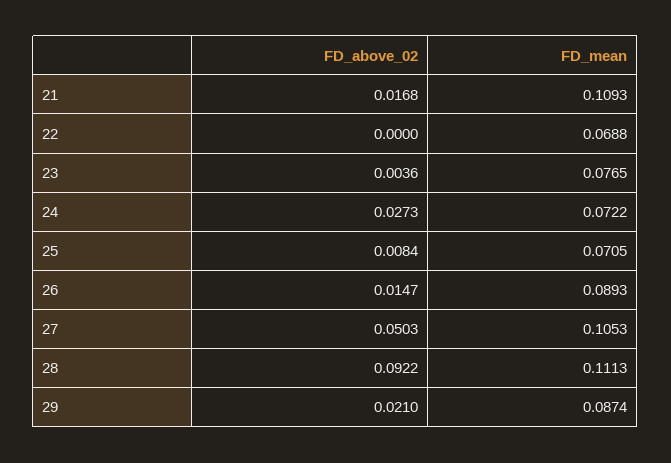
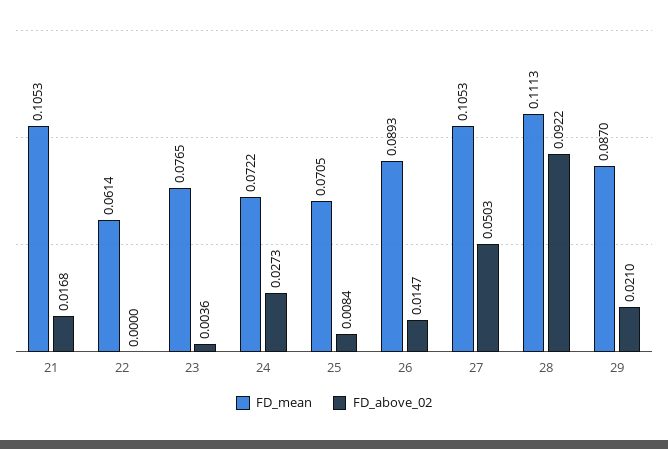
FD_mean, 21: 0.1093 -> 0.1053
FD_mean, 22: 0.0688 -> 0.0614
FD_mean, 29: 0.0874 -> 0.087

